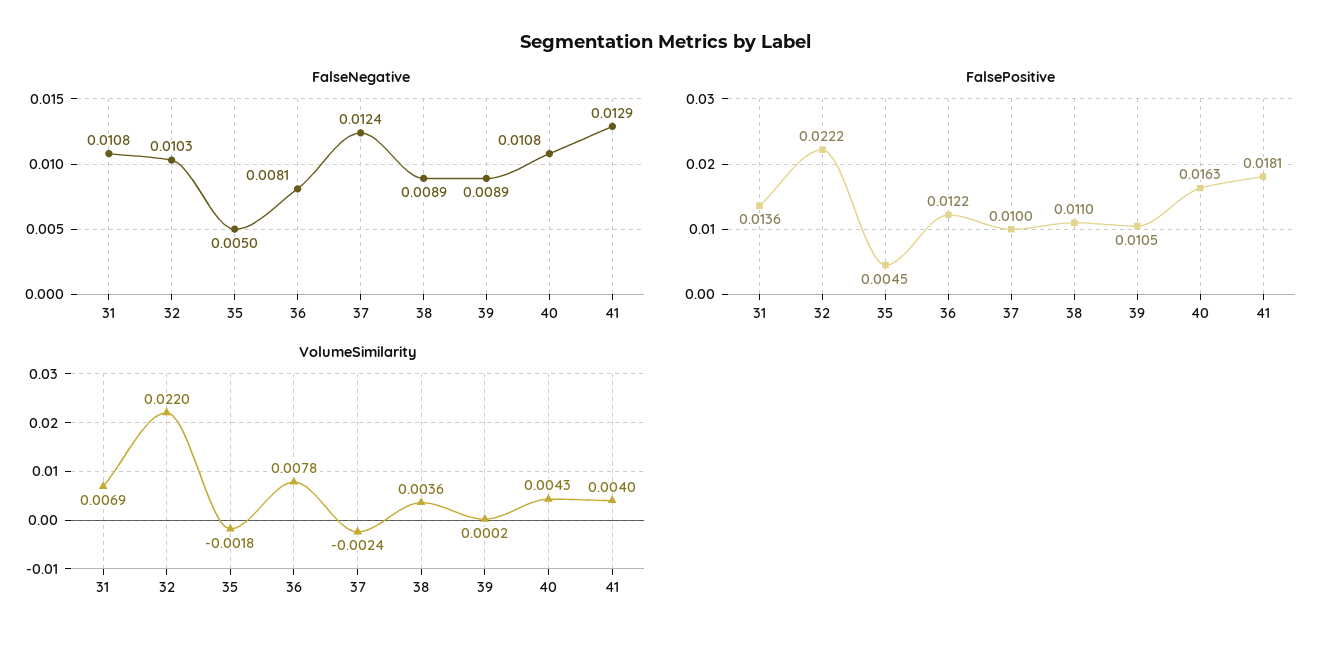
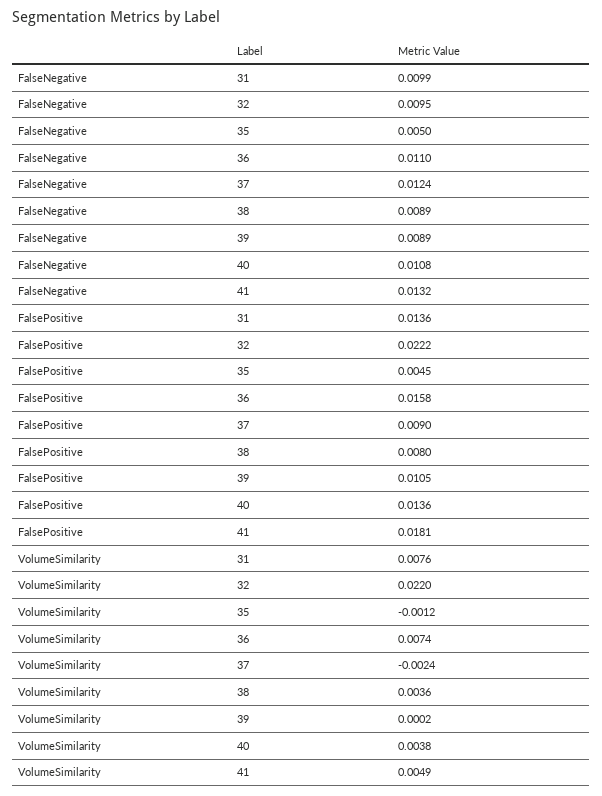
FalseNegative, 31: 0.0108 -> 0.0099
FalseNegative, 32: 0.0103 -> 0.0095
FalseNegative, 36: 0.0081 -> 0.011
FalseNegative, 41: 0.0129 -> 0.0132
FalsePositive, 36: 0.0122 -> 0.0158
FalsePositive, 37: 0.01 -> 0.009
FalsePositive, 38: 0.011 -> 0.008
FalsePositive, 40: 0.0163 -> 0.0136
VolumeSimilarity, 31: 0.0069 -> 0.0076
VolumeSimilarity, 35: -0.0018 -> -0.0012
VolumeSimilarity, 36: 0.0078 -> 0.0074
VolumeSimilarity, 40: 0.0043 -> 0.0038
VolumeSimilarity, 41: 0.004 -> 0.0049

